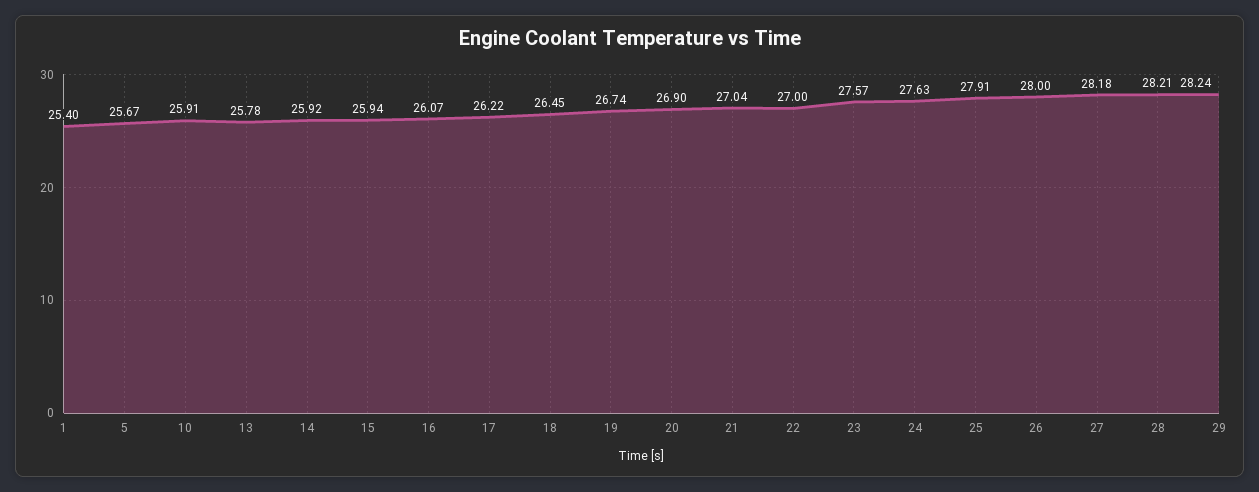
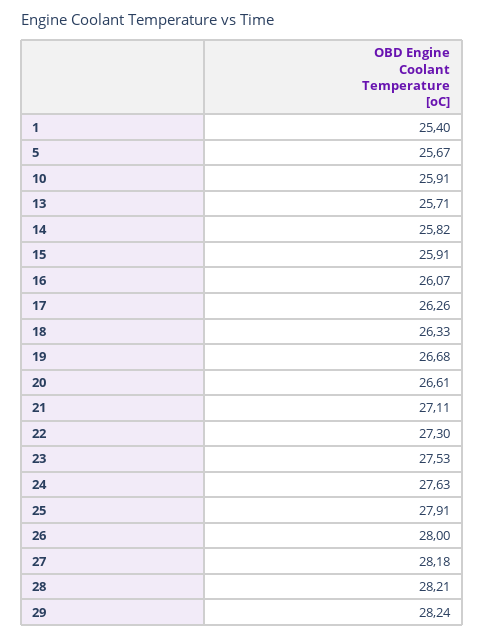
13: 25.78 -> 25.71
14: 25.92 -> 25.82
15: 25.94 -> 25.91
17: 26.22 -> 26.26
18: 26.45 -> 26.33
19: 26.74 -> 26.68
20: 26.9 -> 26.61
21: 27.04 -> 27.11
22: 27 -> 27.3
23: 27.57 -> 27.53

